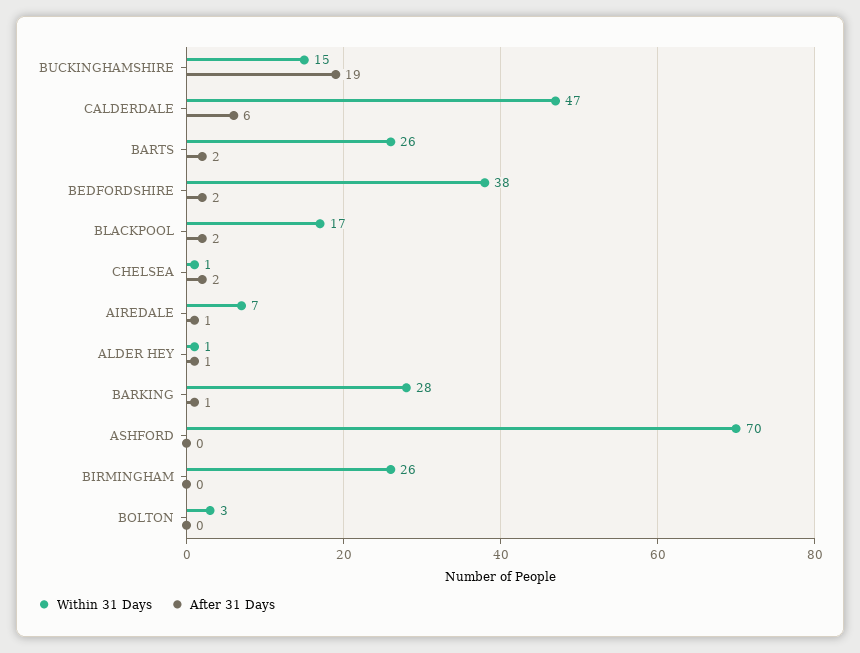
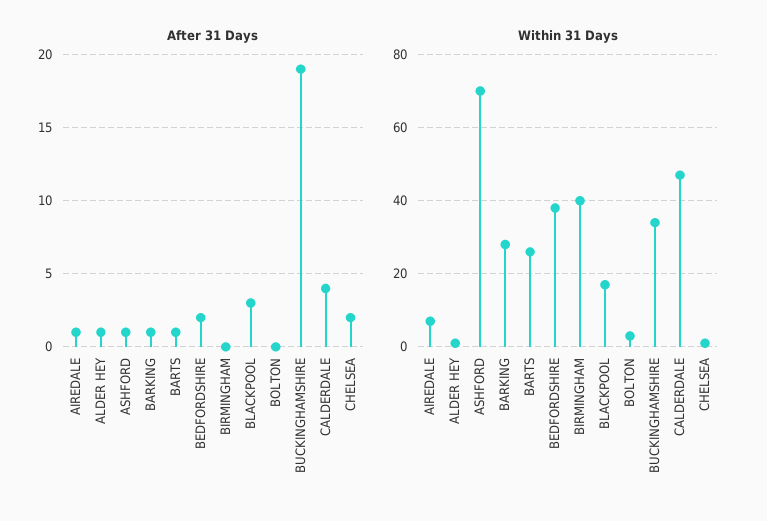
Within 31 Days, BUCKINGHAMSHIRE: 15 -> 35
After 31 Days, CALDERDALE: 6 -> 4
After 31 Days, BARTS: 2 -> 1
After 31 Days, BLACKPOOL: 2 -> 3
After 31 Days, ASHFORD: 0 -> 1
Within 31 Days, BIRMINGHAM: 26 -> 40

